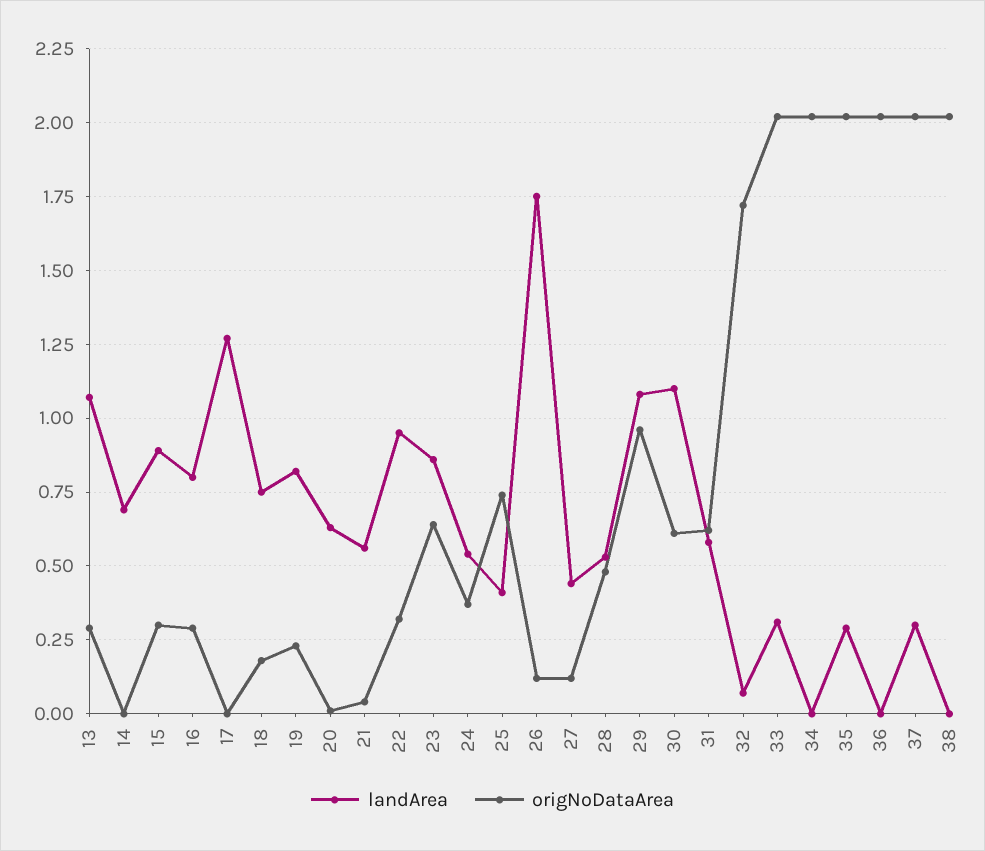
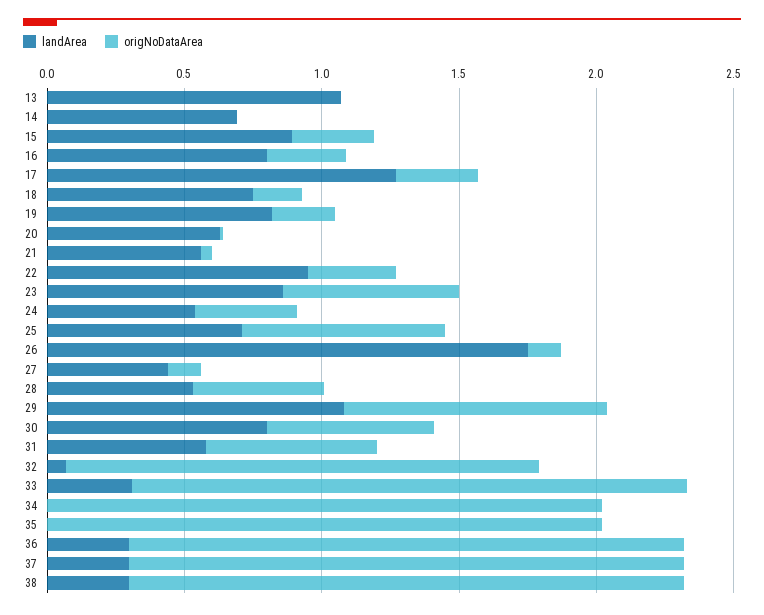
origNoDataArea, 13: 0.3 -> 0
origNoDataArea, 17: 0 -> 0.3
landArea, 25: 0.4 -> 0.7
landArea, 30: 1.1 -> 0.8
landArea, 35: 0.3 -> 0
landArea, 36: 0 -> 0.3
landArea, 38: 0 -> 0.3

